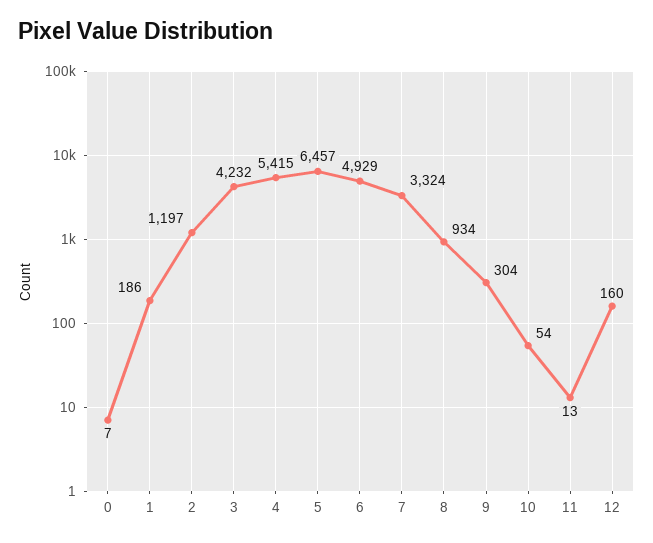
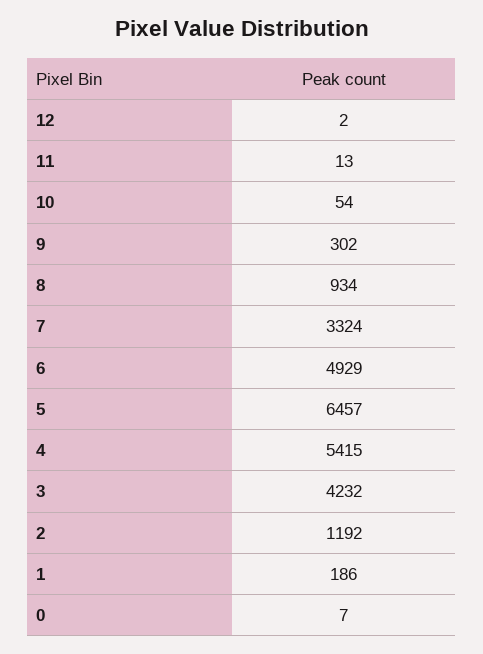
2: 1197 -> 1192
9: 304 -> 302
12: 160 -> 2

